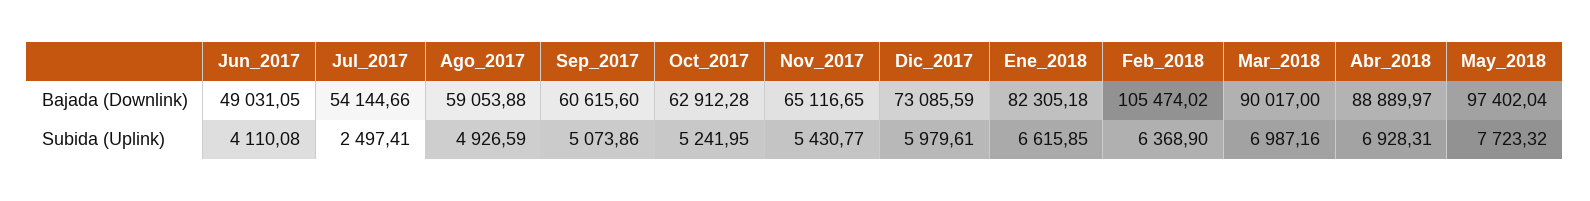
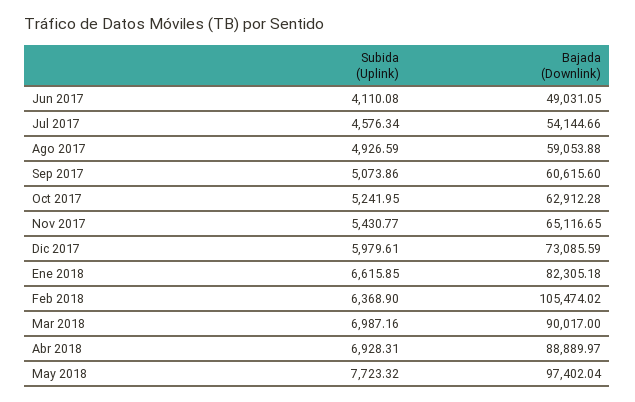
Jul_2017, Subida (Uplink): 2497.41 -> 4576.34

